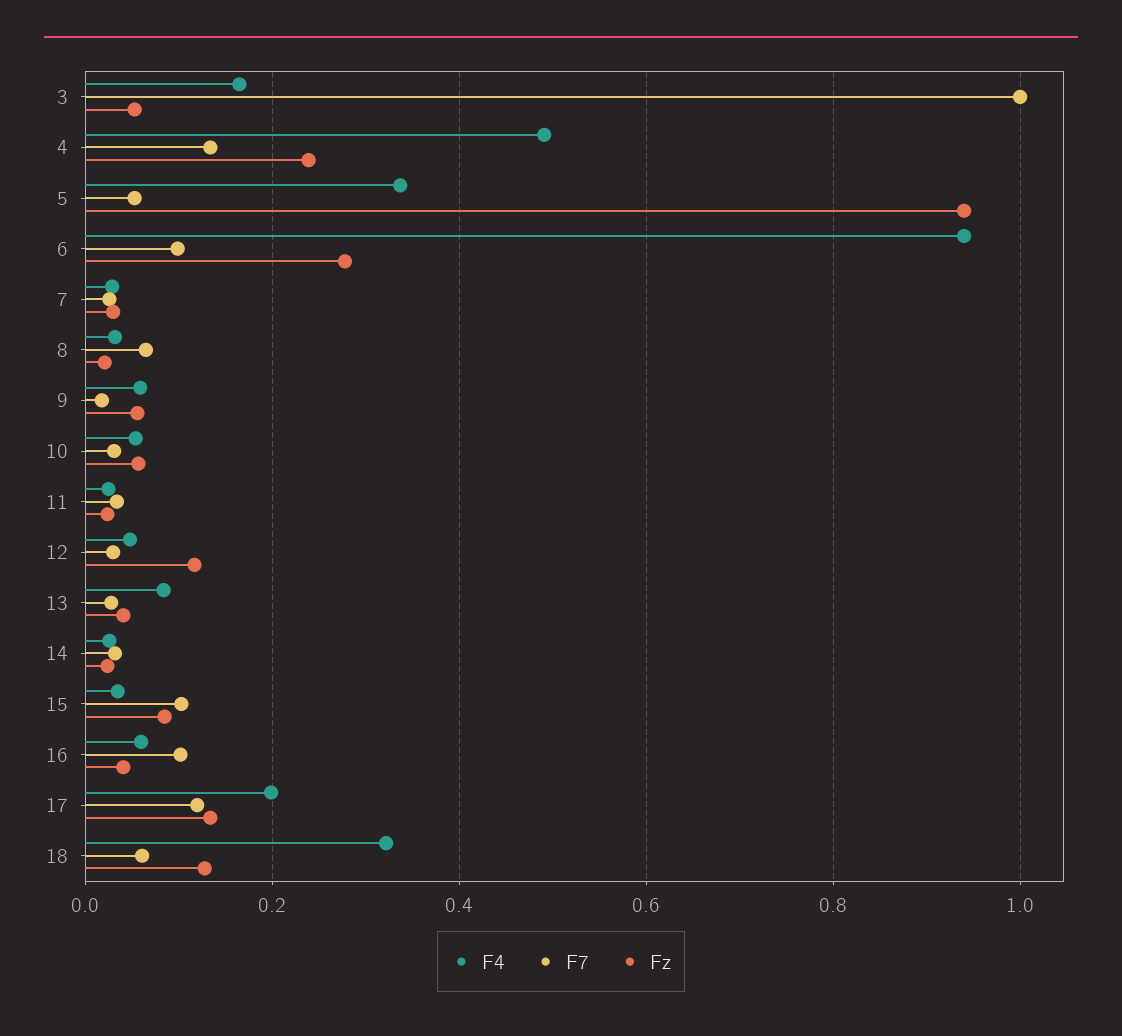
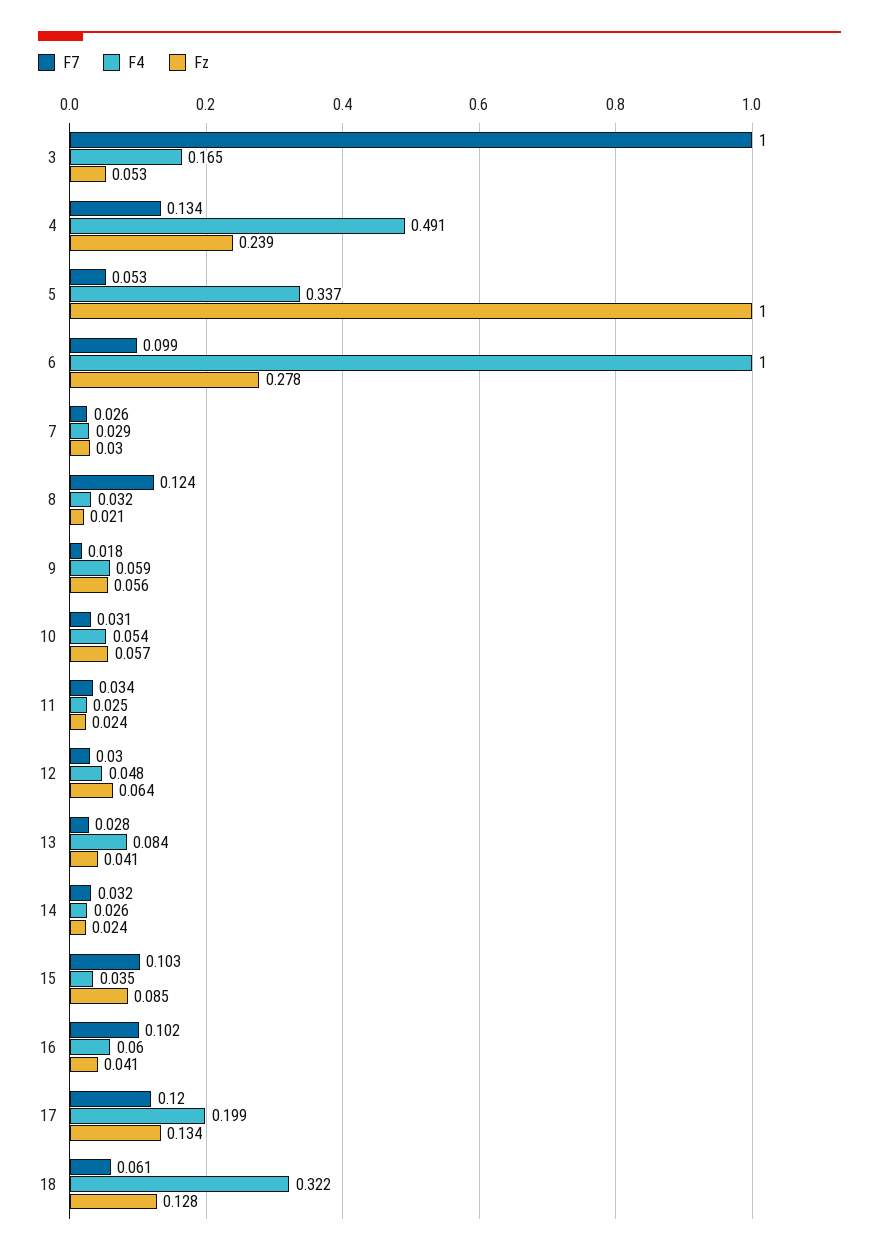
Fz, 5: 0.94 -> 1
F4, 6: 0.94 -> 1
F7, 8: 0.06 -> 0.124
Fz, 12: 0.12 -> 0.064

